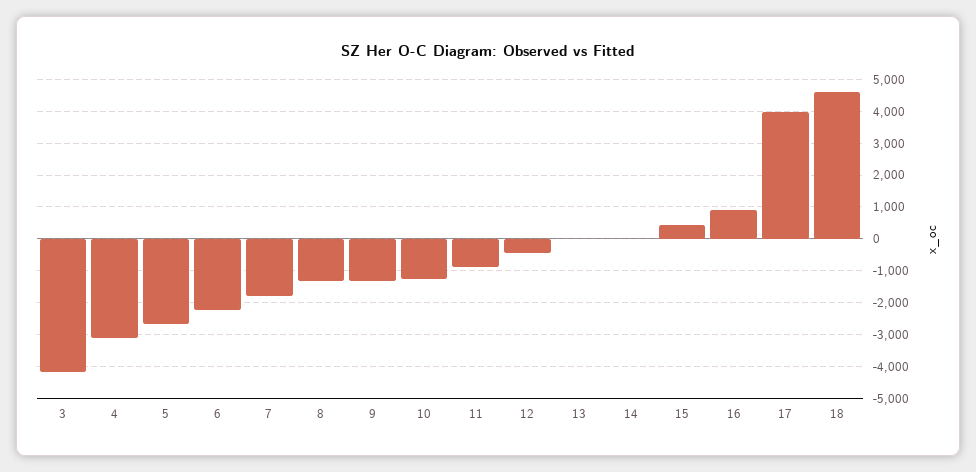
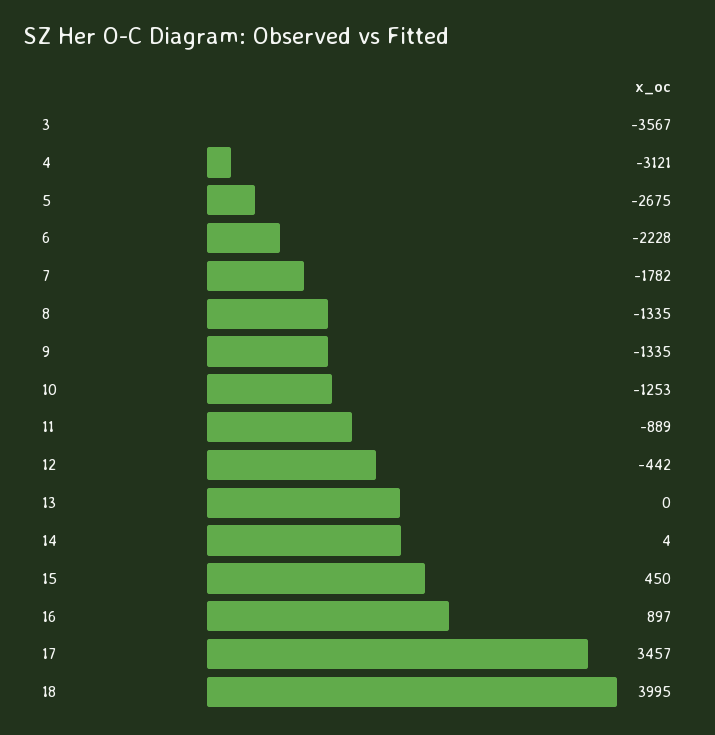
3: -4200 -> -3567
17: 4000 -> 3457
18: 4600 -> 3995

